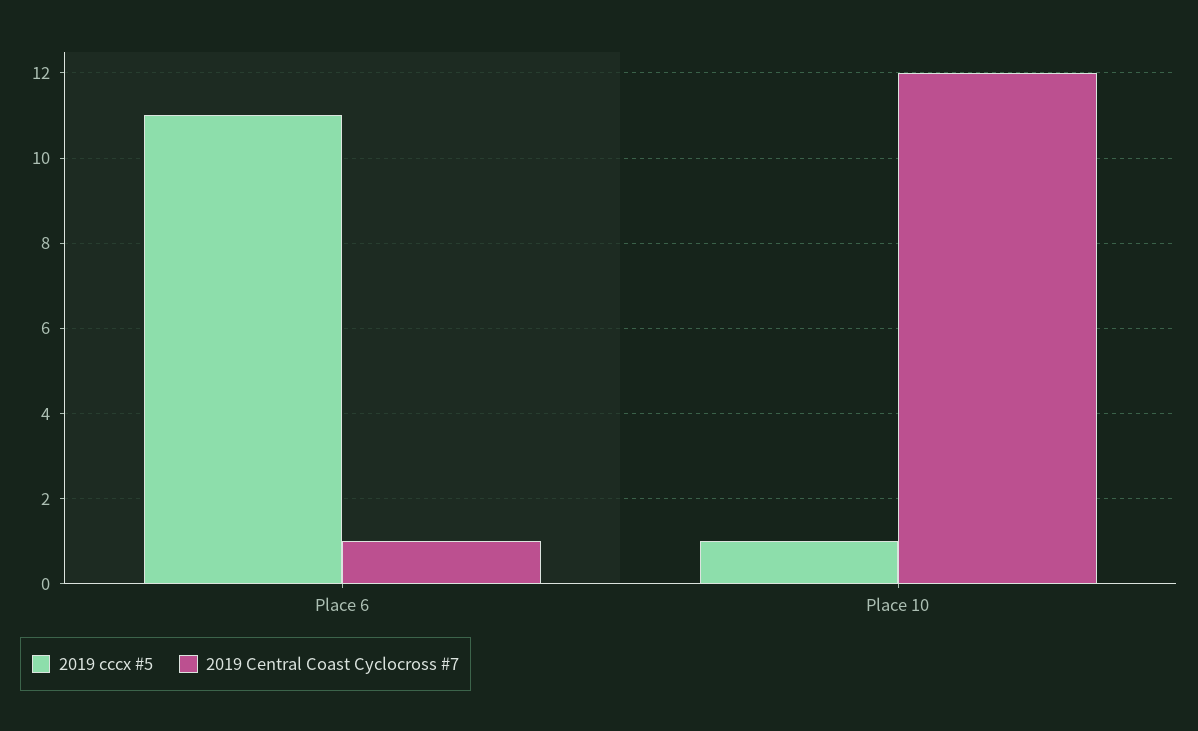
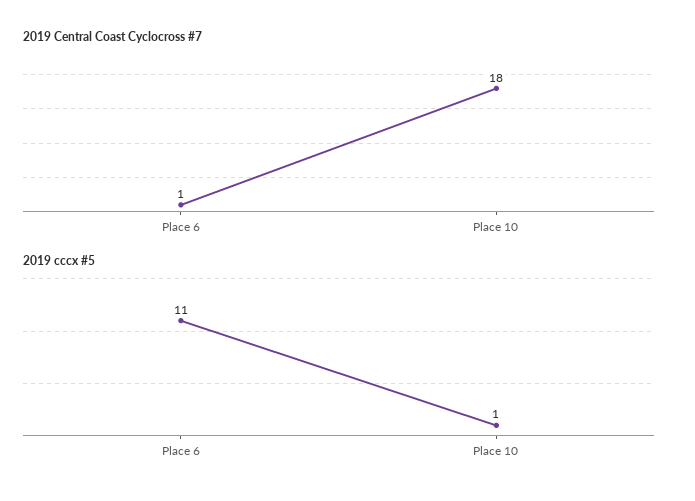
2019 Central Coast Cyclocross #7, Place 10: 12 -> 18

